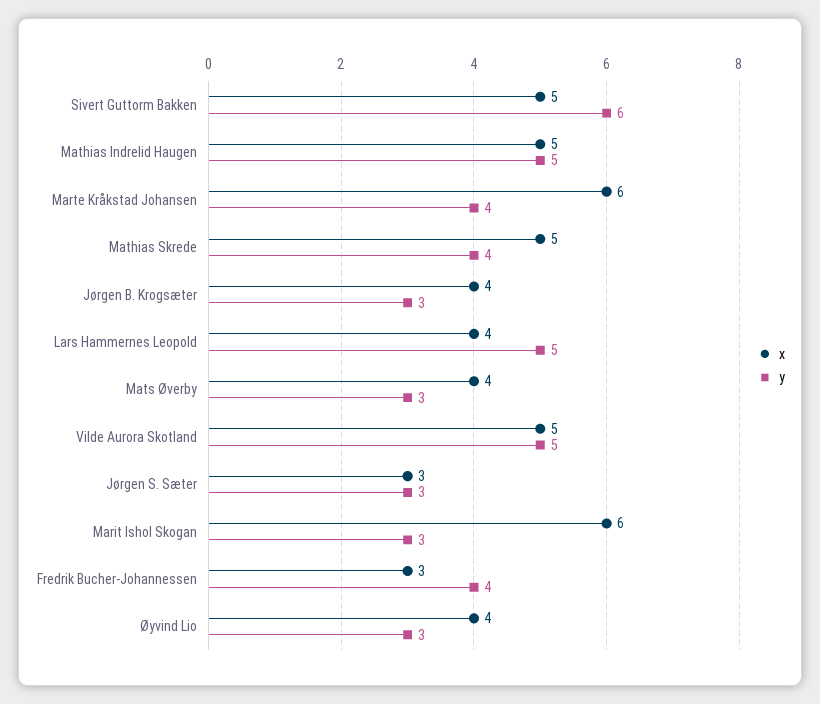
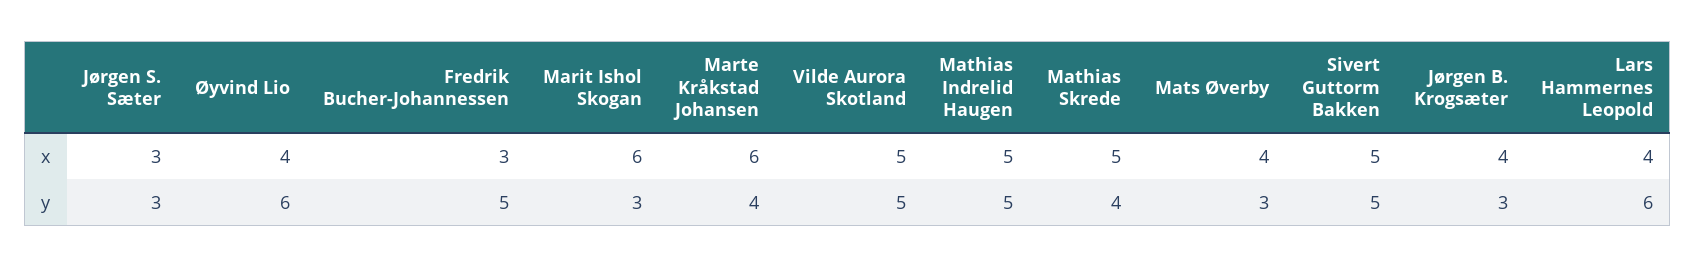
y, Sivert Guttorm Bakken: 6 -> 5
y, Lars Hammernes Leopold: 5 -> 6
y, Fredrik Bucher-Johannessen: 4 -> 5
y, Øyvind Lio: 3 -> 6

